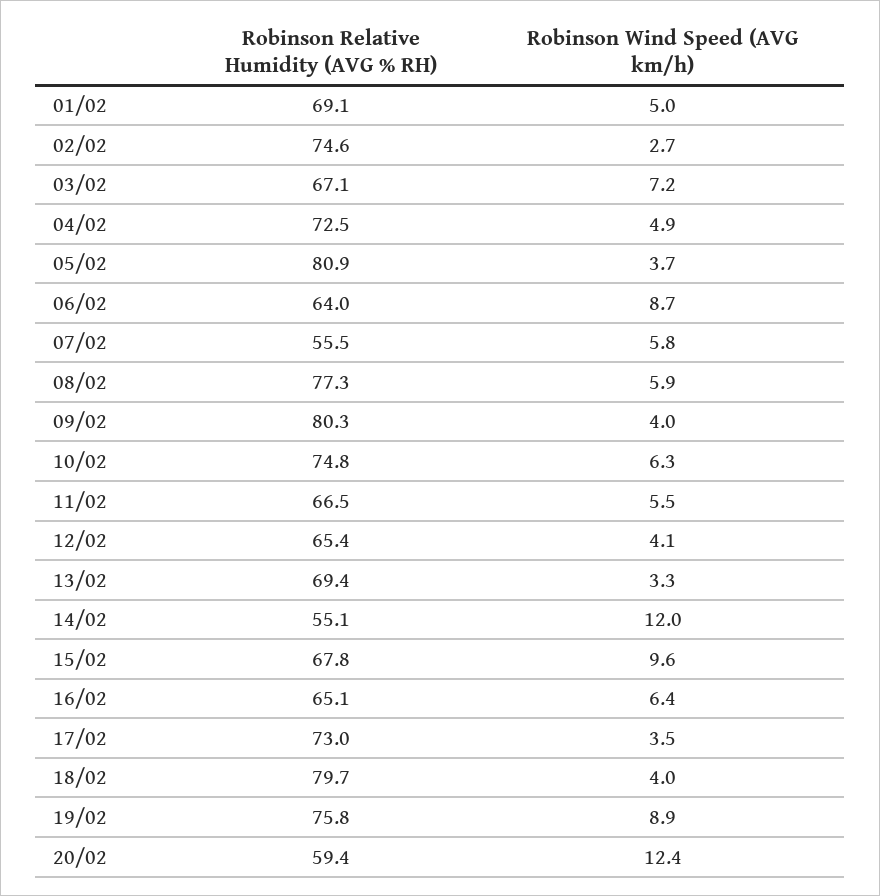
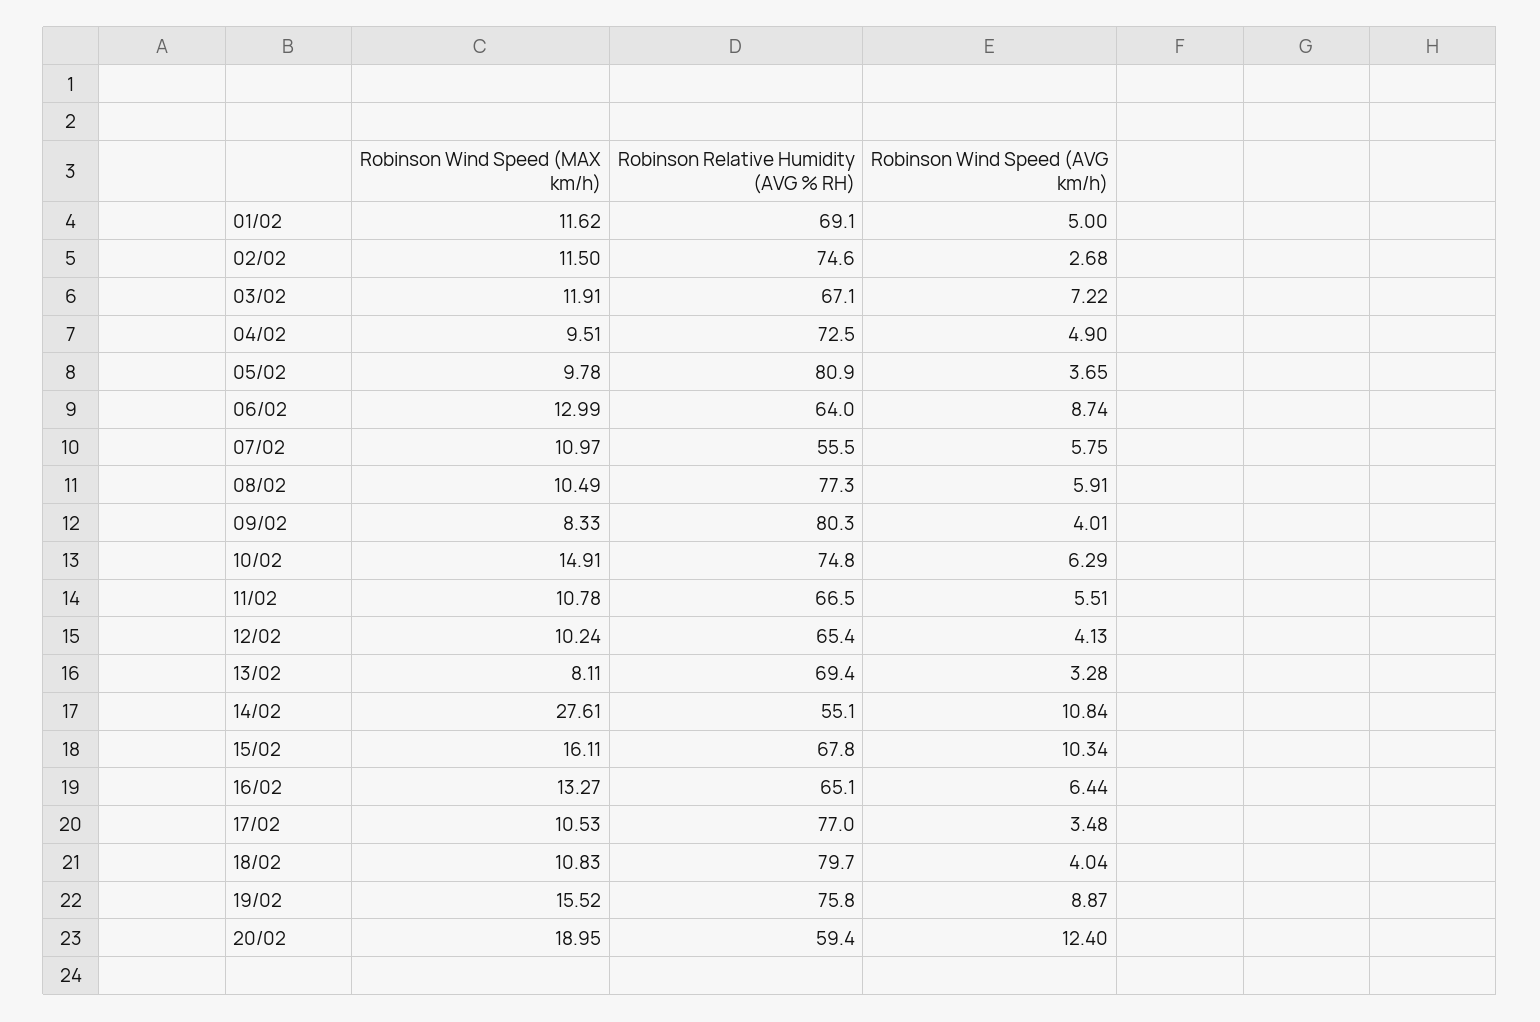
Robinson Wind Speed (AVG km/h), 14/02: 12 -> 10.84
Robinson Wind Speed (AVG km/h), 15/02: 9.6 -> 10.34
Robinson Relative Humidity (AVG % RH), 17/02: 73 -> 77
Robinson Wind Speed (MAX km/h), 01/02: none -> 11.62
Robinson Wind Speed (MAX km/h), 02/02: none -> 11.5
Robinson Wind Speed (MAX km/h), 03/02: none -> 11.91
Robinson Wind Speed (MAX km/h), 04/02: none -> 9.51
Robinson Wind Speed (MAX km/h), 05/02: none -> 9.78
Robinson Wind Speed (MAX km/h), 06/02: none -> 12.99
Robinson Wind Speed (MAX km/h), 07/02: none -> 10.97
Robinson Wind Speed (MAX km/h), 08/02: none -> 10.49
Robinson Wind Speed (MAX km/h), 09/02: none -> 8.33
Robinson Wind Speed (MAX km/h), 10/02: none -> 14.91
Robinson Wind Speed (MAX km/h), 11/02: none -> 10.78
Robinson Wind Speed (MAX km/h), 12/02: none -> 10.24
Robinson Wind Speed (MAX km/h), 13/02: none -> 8.11
Robinson Wind Speed (MAX km/h), 14/02: none -> 27.61
Robinson Wind Speed (MAX km/h), 15/02: none -> 16.11
Robinson Wind Speed (MAX km/h), 16/02: none -> 13.27
Robinson Wind Speed (MAX km/h), 17/02: none -> 10.53
Robinson Wind Speed (MAX km/h), 18/02: none -> 10.83
Robinson Wind Speed (MAX km/h), 19/02: none -> 15.52
Robinson Wind Speed (MAX km/h), 20/02: none -> 18.95

